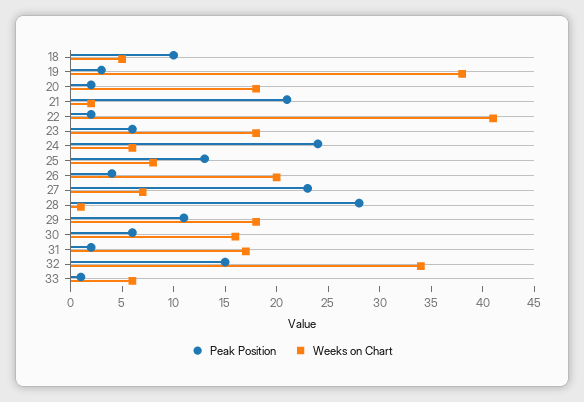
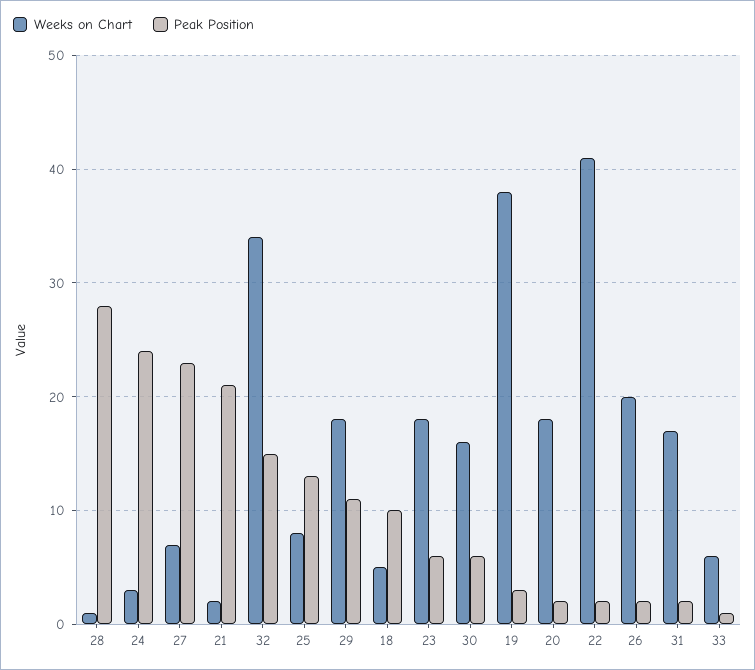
Weeks on Chart, 24: 6 -> 3
Peak Position, 26: 4 -> 2

